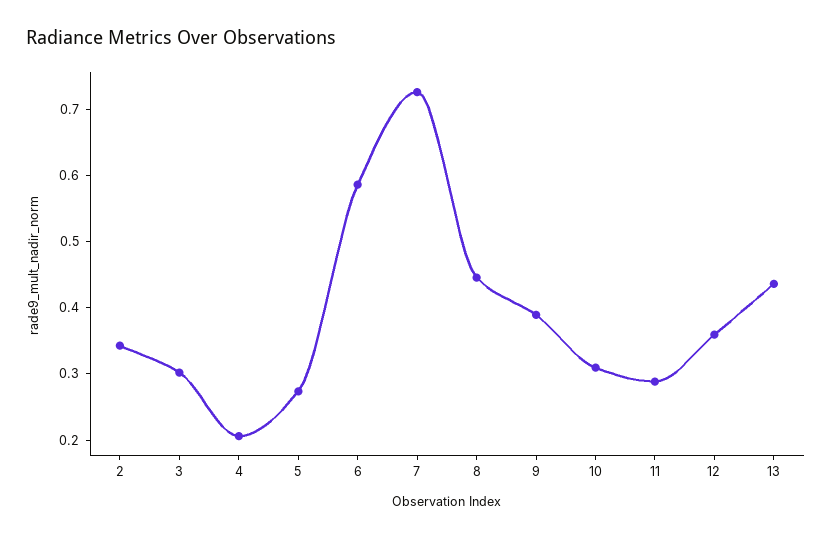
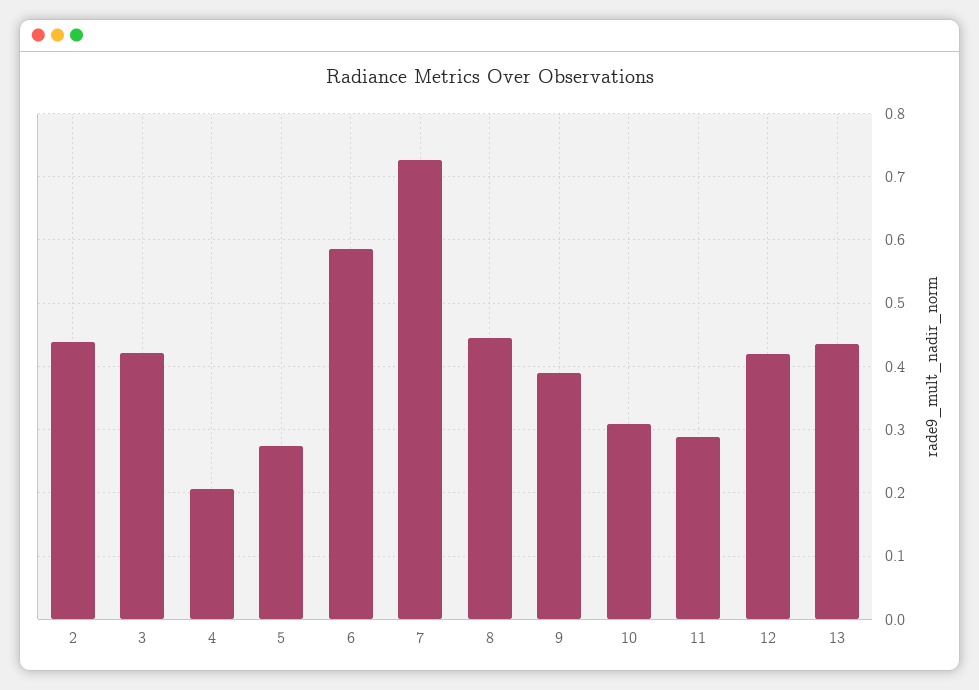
2: 0.34 -> 0.44
3: 0.3 -> 0.42
12: 0.36 -> 0.42

